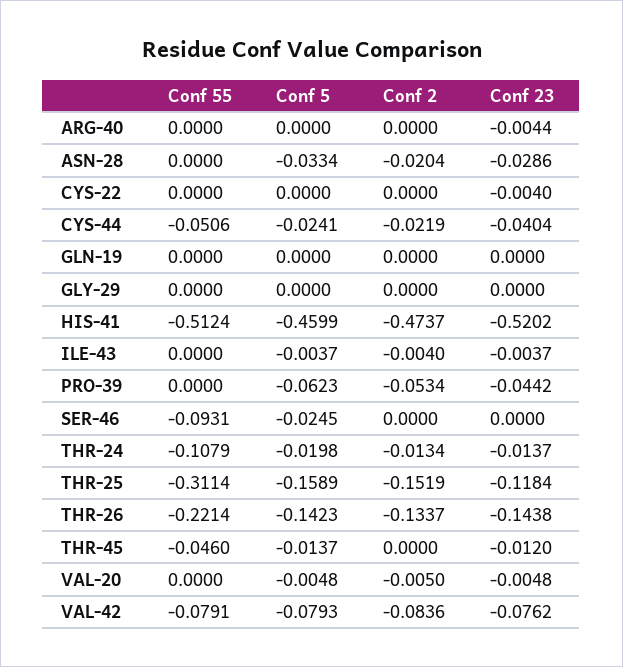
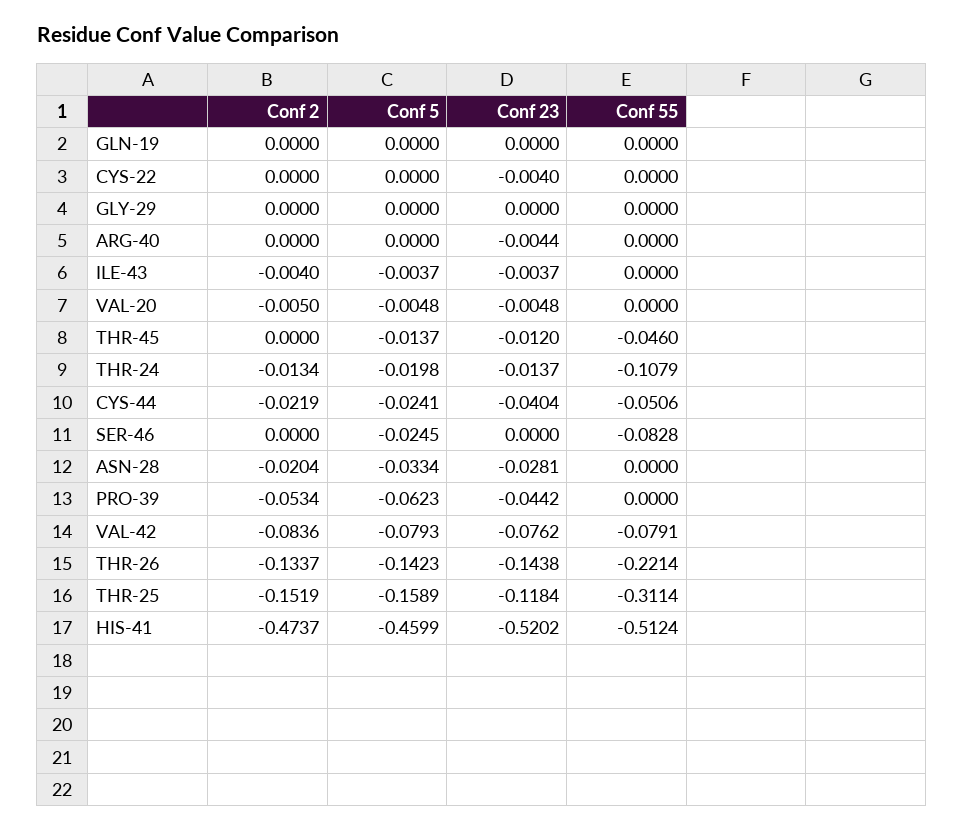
Conf 23, ASN-28: -0.0286 -> -0.0281
Conf 55, SER-46: -0.0931 -> -0.0828

